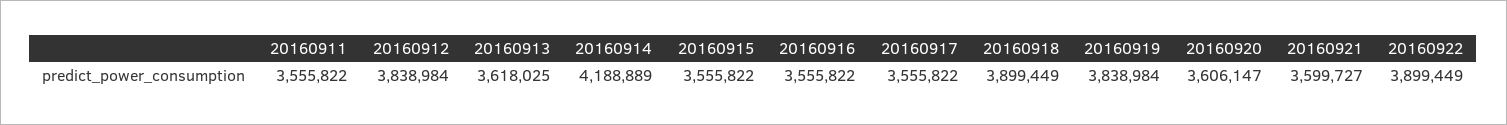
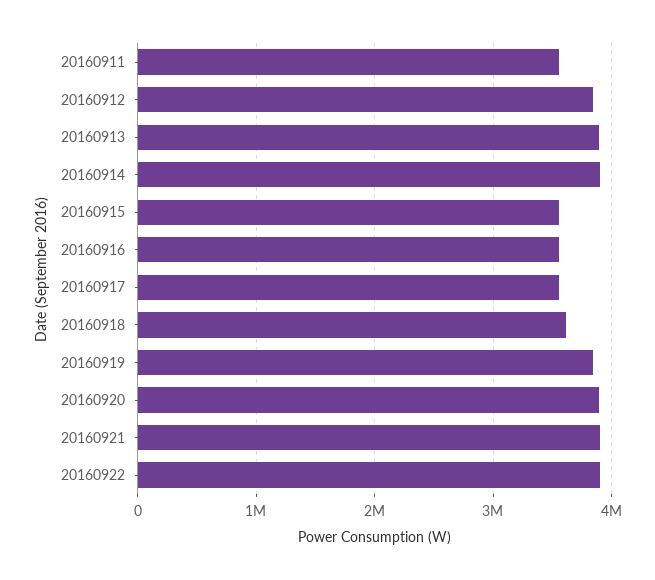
20160913: 3618025 -> 3900000
20160914: 4188889 -> 3900000
20160918: 3899449 -> 3600000
20160920: 3606147 -> 3900000
20160921: 3599727 -> 3900000

